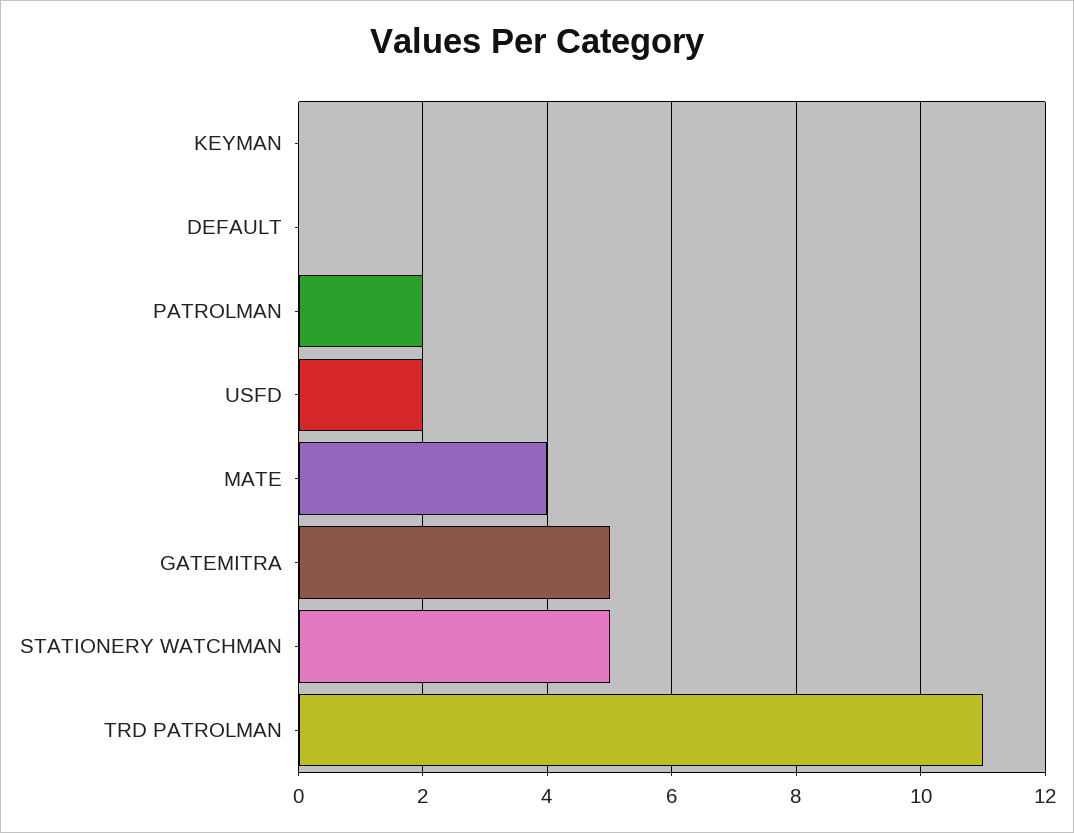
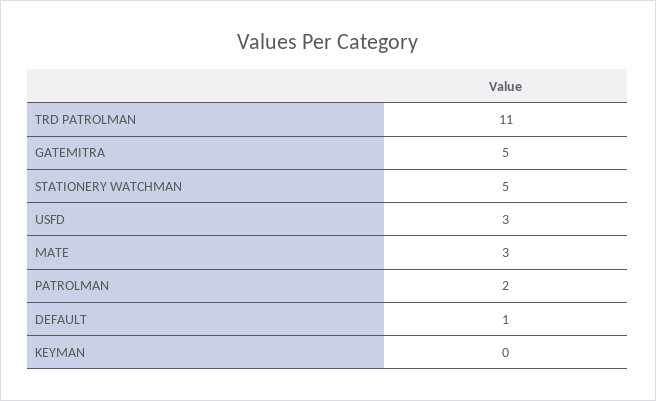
DEFAULT: 0 -> 1
USFD: 2 -> 3
MATE: 4 -> 3

